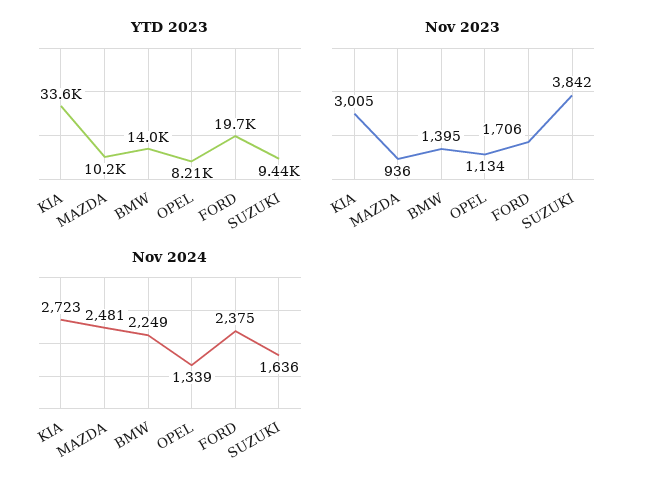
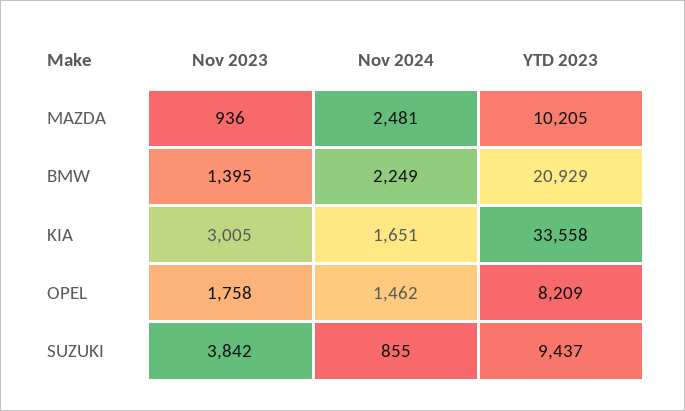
YTD 2023, BMW: 14000 -> 20929
YTD 2023, FORD: 19700 -> none
Nov 2023, OPEL: 1134 -> 1758
Nov 2023, FORD: 1706 -> none
Nov 2024, KIA: 2723 -> 1651
Nov 2024, OPEL: 1339 -> 1462
Nov 2024, FORD: 2375 -> none
Nov 2024, SUZUKI: 1636 -> 855

